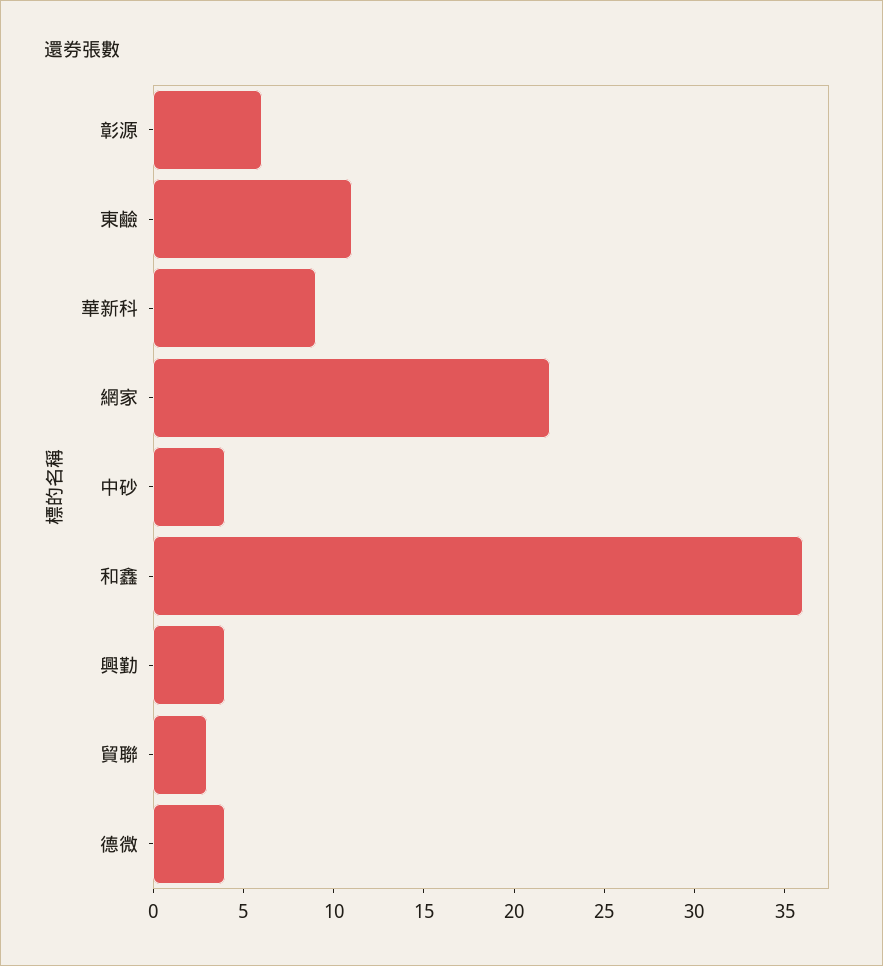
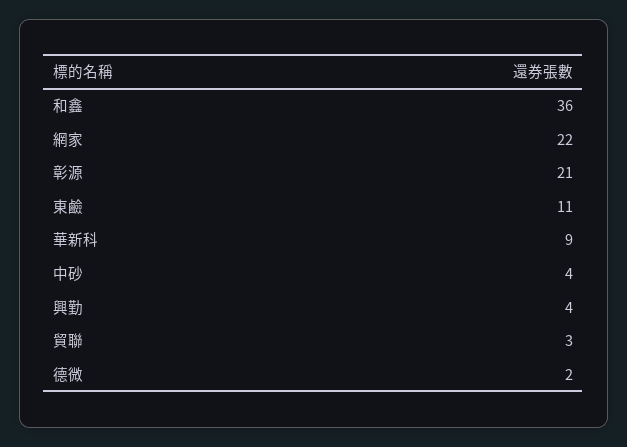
彰源: 6 -> 21
德微: 4 -> 2

